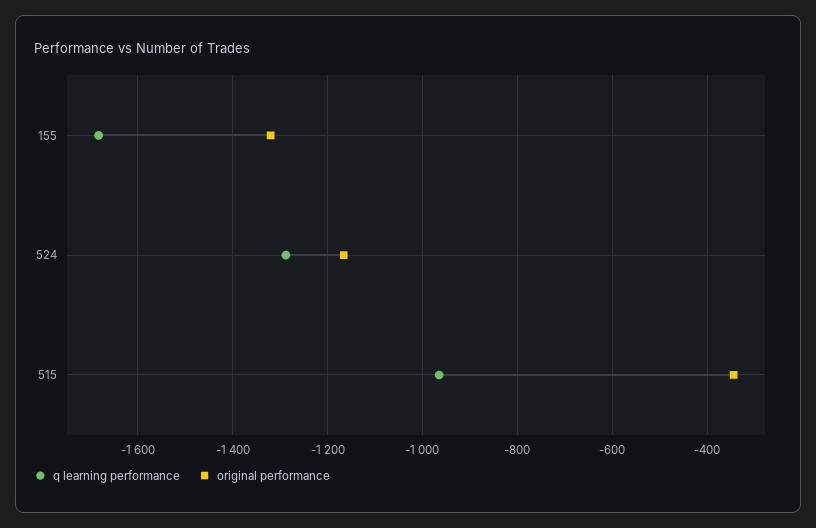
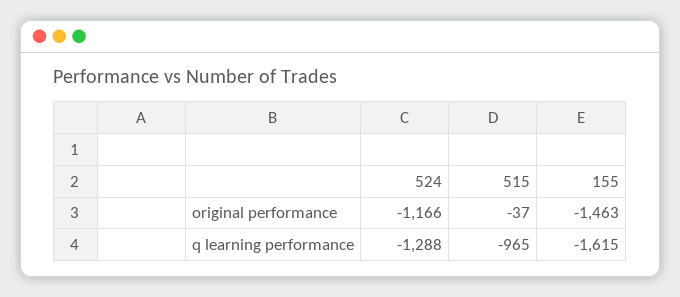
q learning performance, 155: -1680 -> -1615
original performance, 155: -1320 -> -1463
original performance, 515: -340 -> -37

